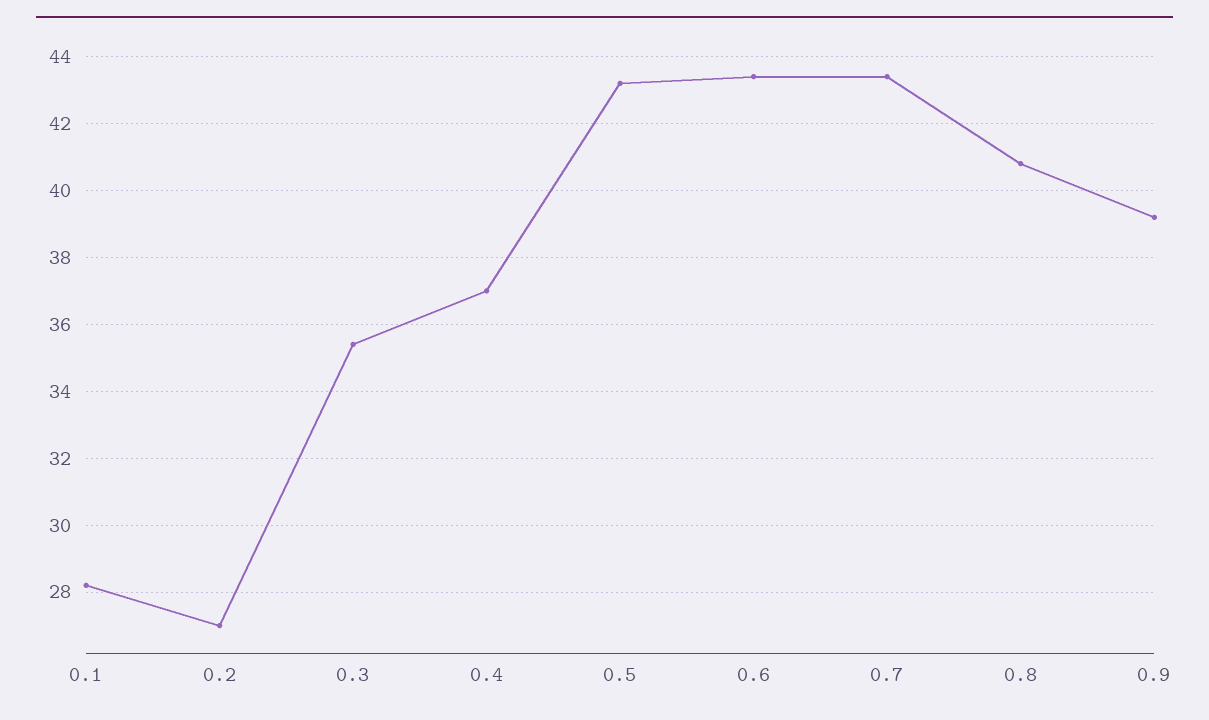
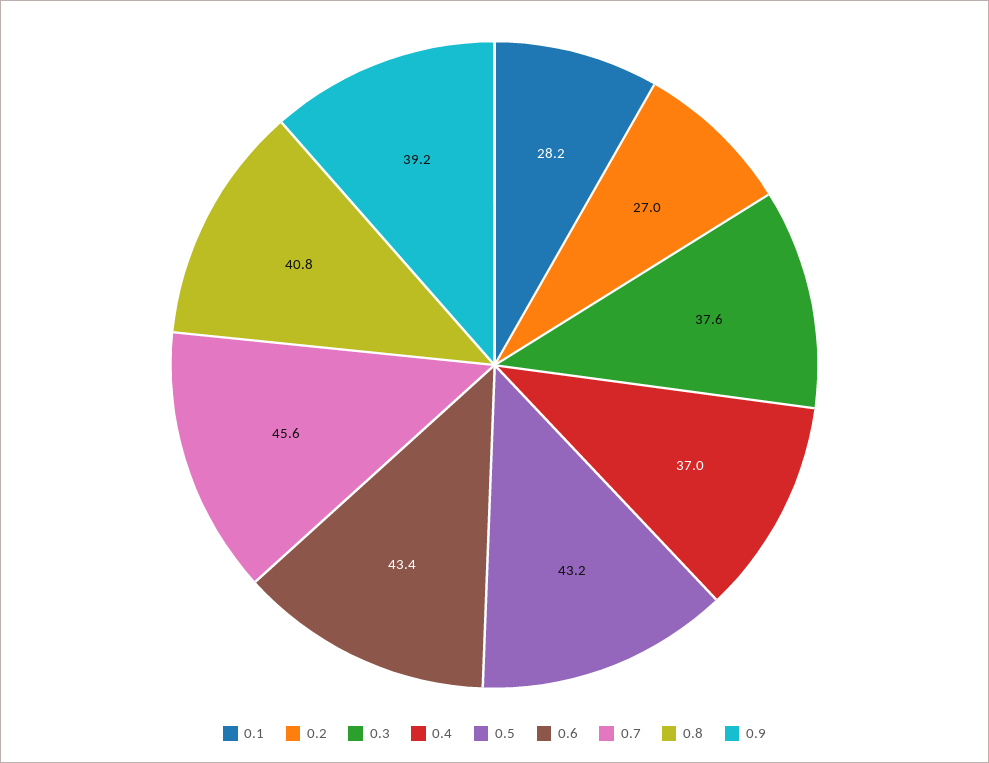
0.3: 35.5 -> 37.6
0.7: 43.5 -> 45.6

